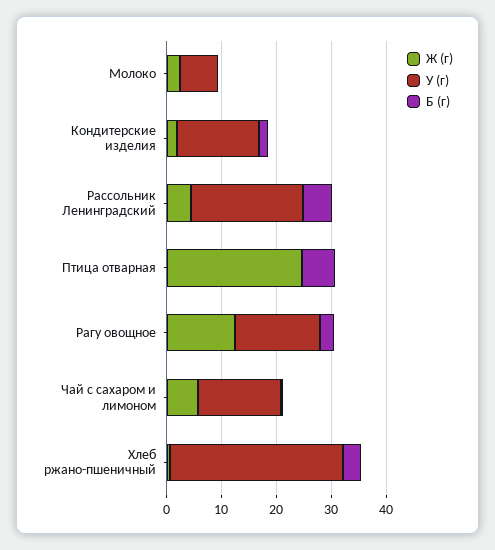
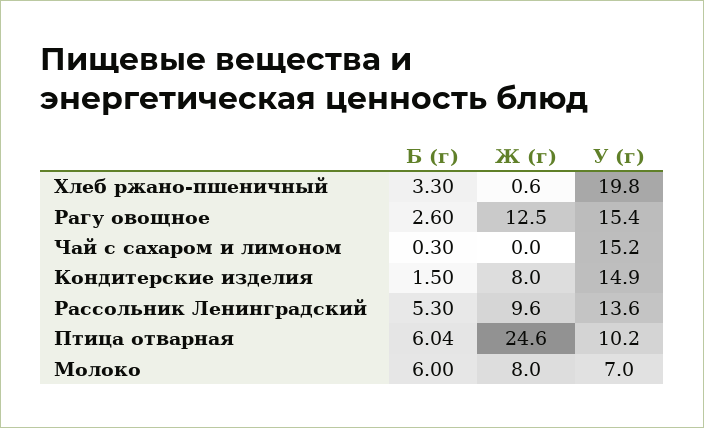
Ж (г), Молоко: 2 -> 8
Б (г), Молоко: 0 -> 6
Ж (г), Кондитерские изделия: 2 -> 8
Ж (г), Рассольник Ленинградский: 4 -> 9.6
У (г), Рассольник Ленинградский: 20 -> 13.6
У (г), Птица отварная: 0 -> 10.2
Ж (г), Чай с сахаром и лимоном: 6 -> 0
У (г), Хлеб ржано-пшеничный: 32 -> 19.8

